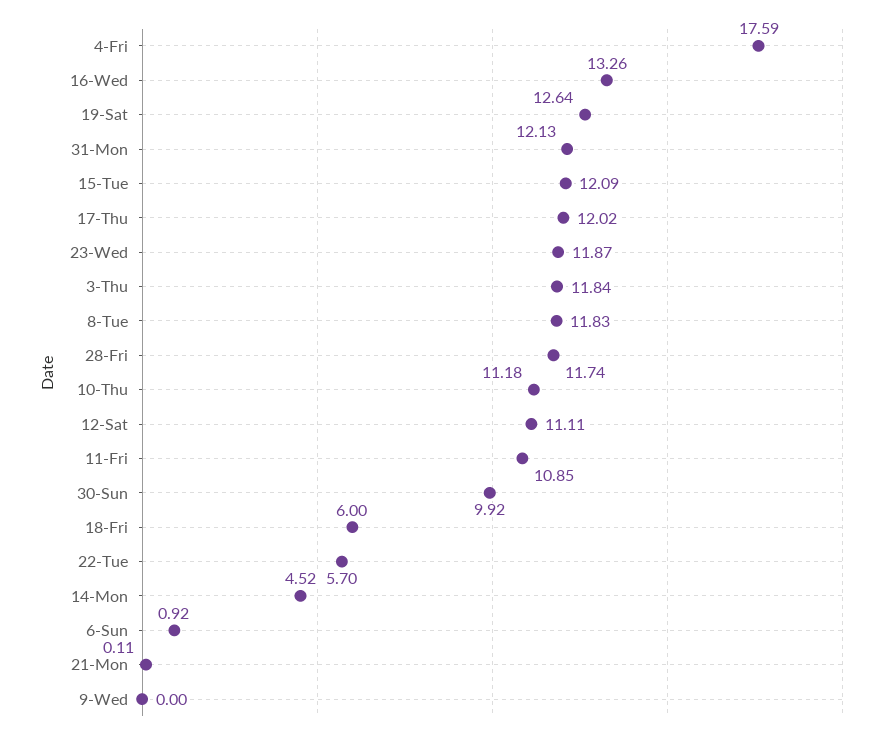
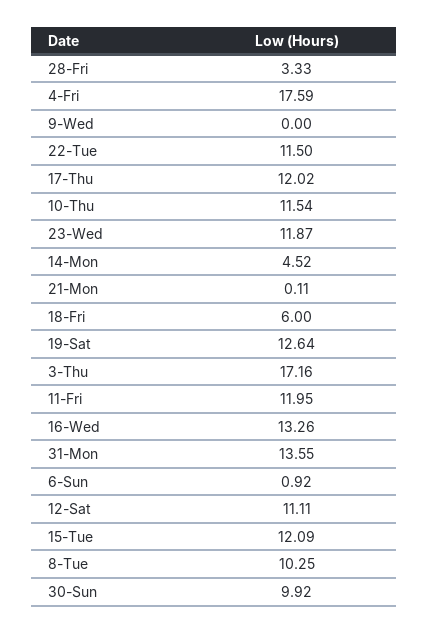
31-Mon: 12.13 -> 13.55
3-Thu: 11.84 -> 17.16
8-Tue: 11.83 -> 10.25
28-Fri: 11.74 -> 3.33
10-Thu: 11.18 -> 11.54
11-Fri: 10.85 -> 11.95
22-Tue: 5.7 -> 11.5

